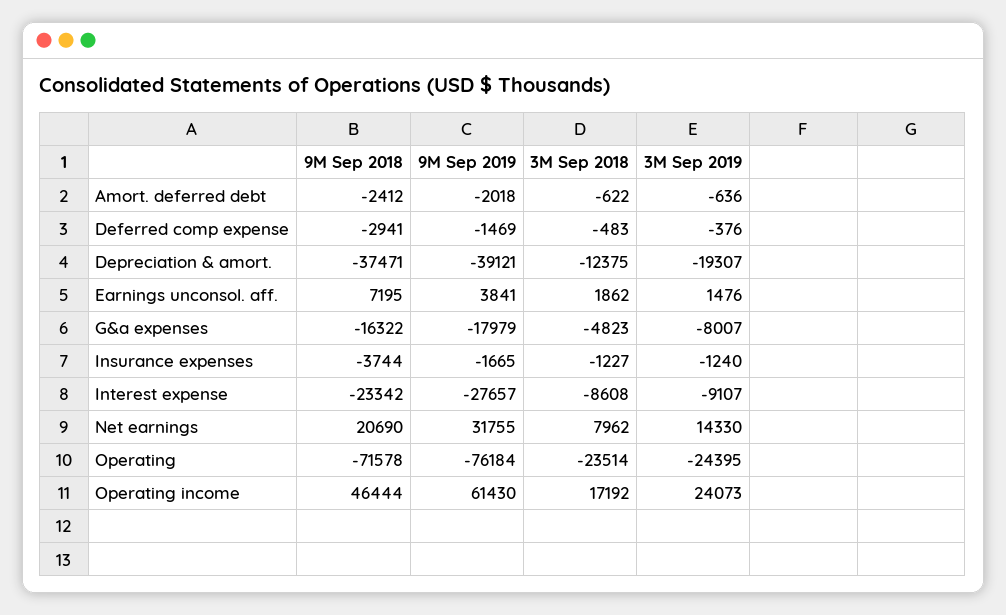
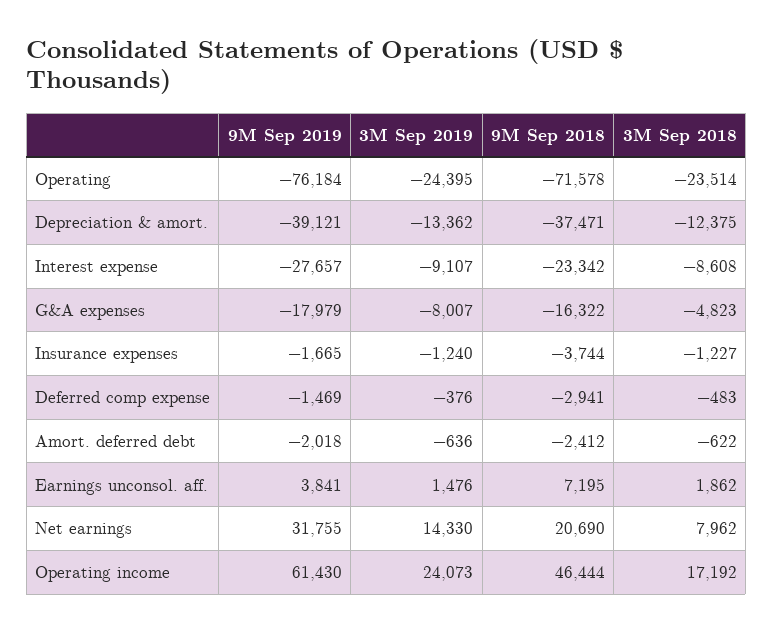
3M Sep 2019, Depreciation & amort.: -19307 -> -13362

